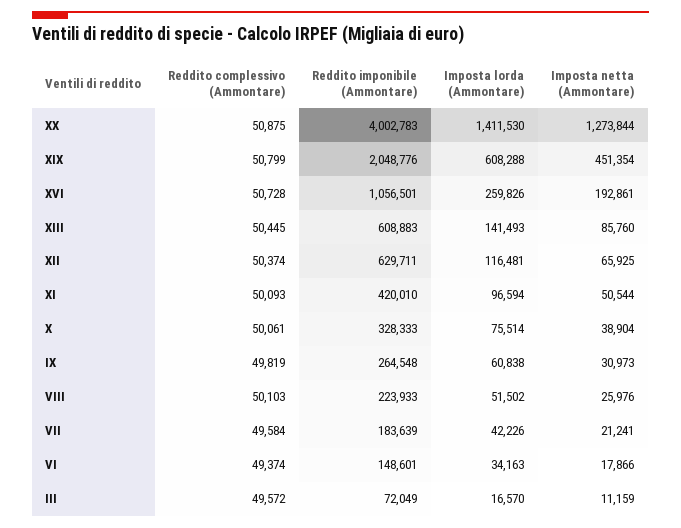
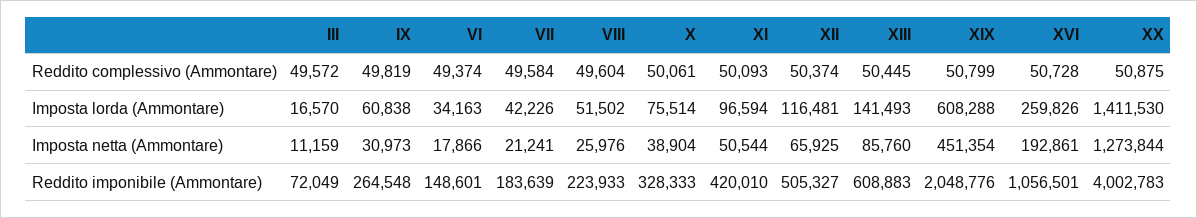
Reddito imponibile (Ammontare), XII: 629711 -> 505327
Reddito complessivo (Ammontare), VIII: 50103 -> 49604

